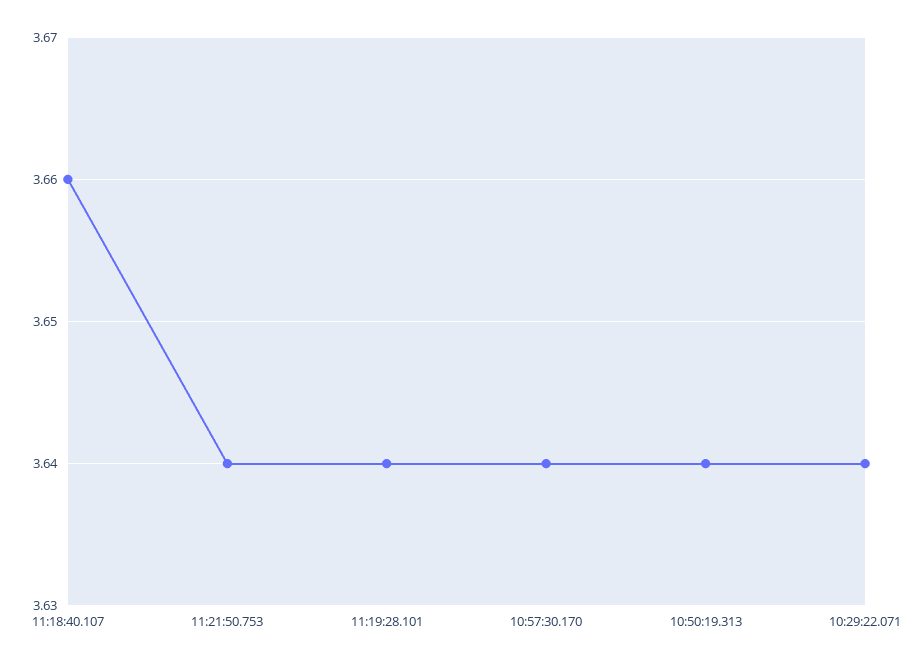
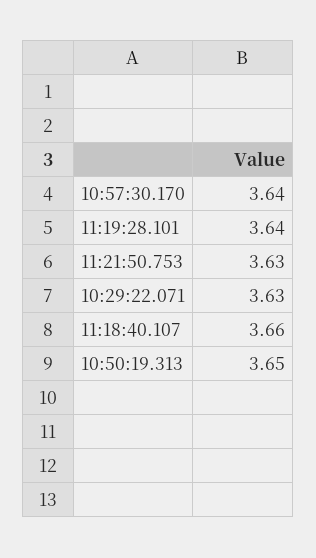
11:21:50.753: 3.64 -> 3.63
10:50:19.313: 3.64 -> 3.65
10:29:22.071: 3.64 -> 3.63

